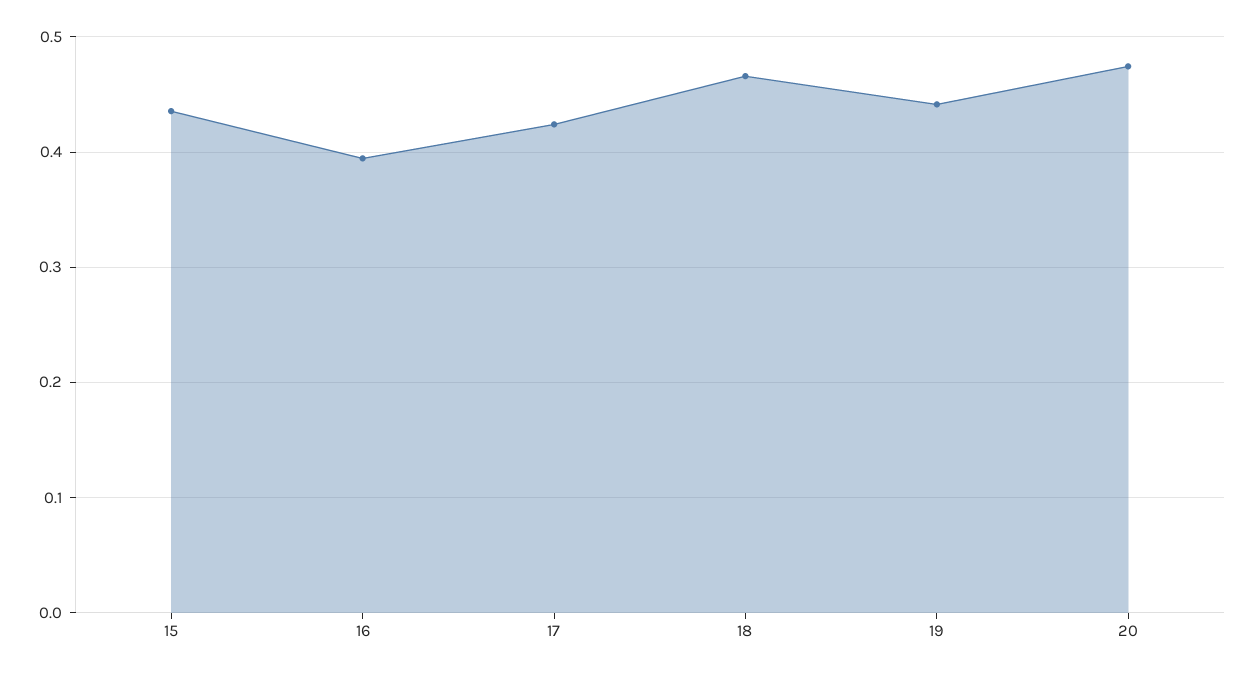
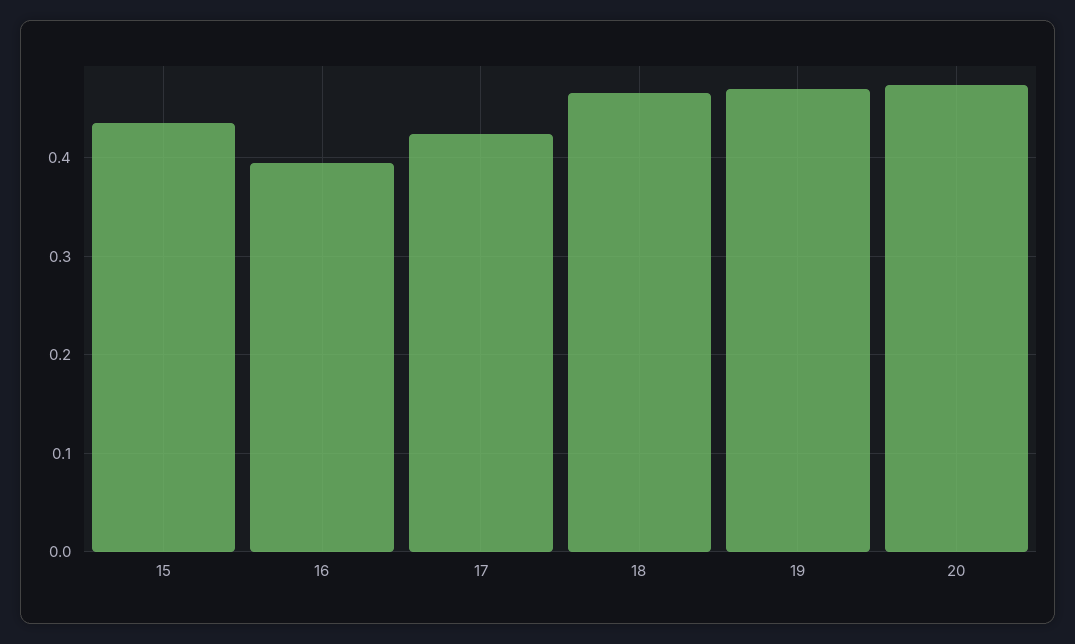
19: 0.44 -> 0.47

